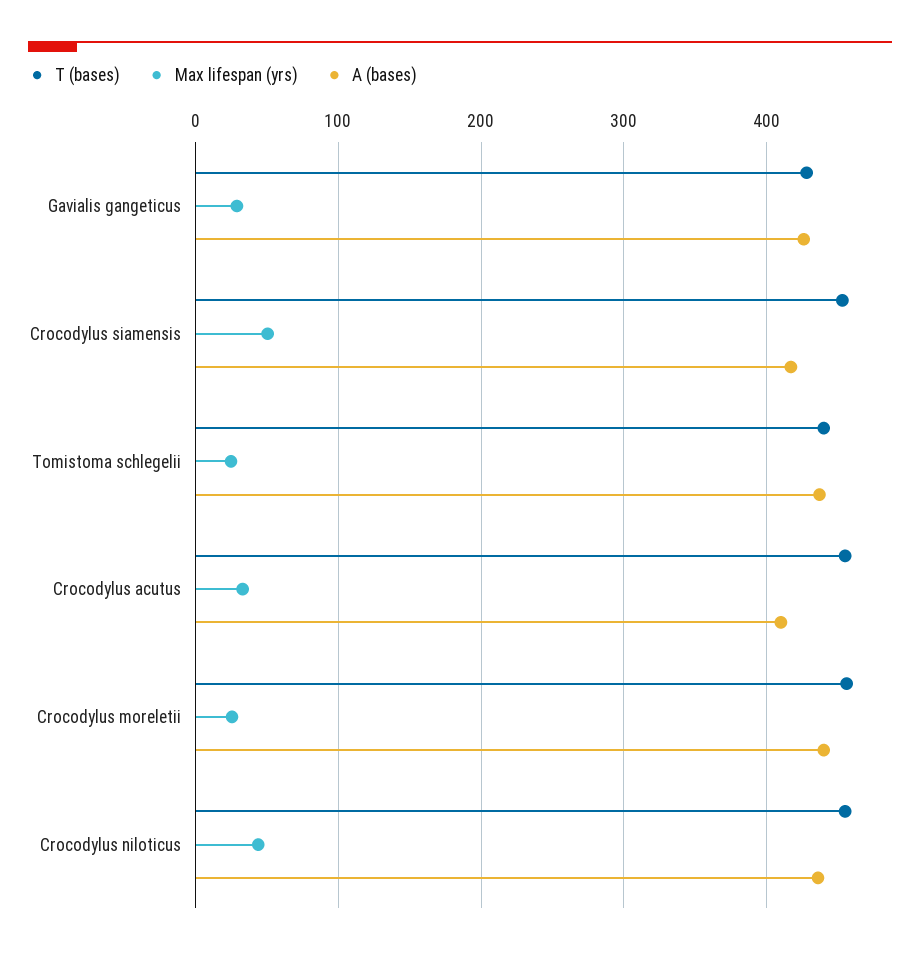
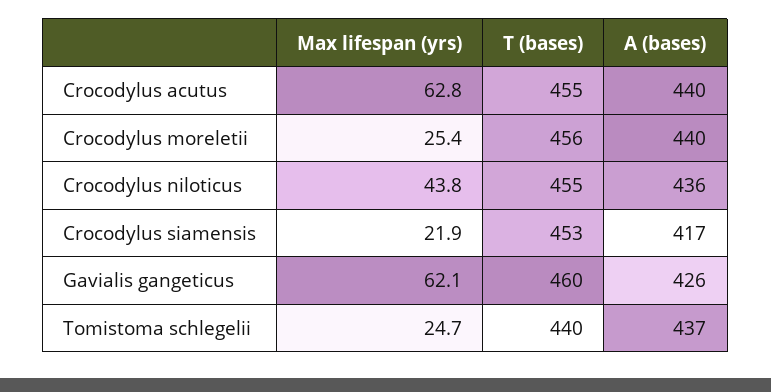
T (bases), Gavialis gangeticus: 430 -> 460
Max lifespan (yrs), Gavialis gangeticus: 30 -> 62.1
Max lifespan (yrs), Crocodylus siamensis: 50 -> 21.9
Max lifespan (yrs), Crocodylus acutus: 30 -> 62.8
A (bases), Crocodylus acutus: 410 -> 440

